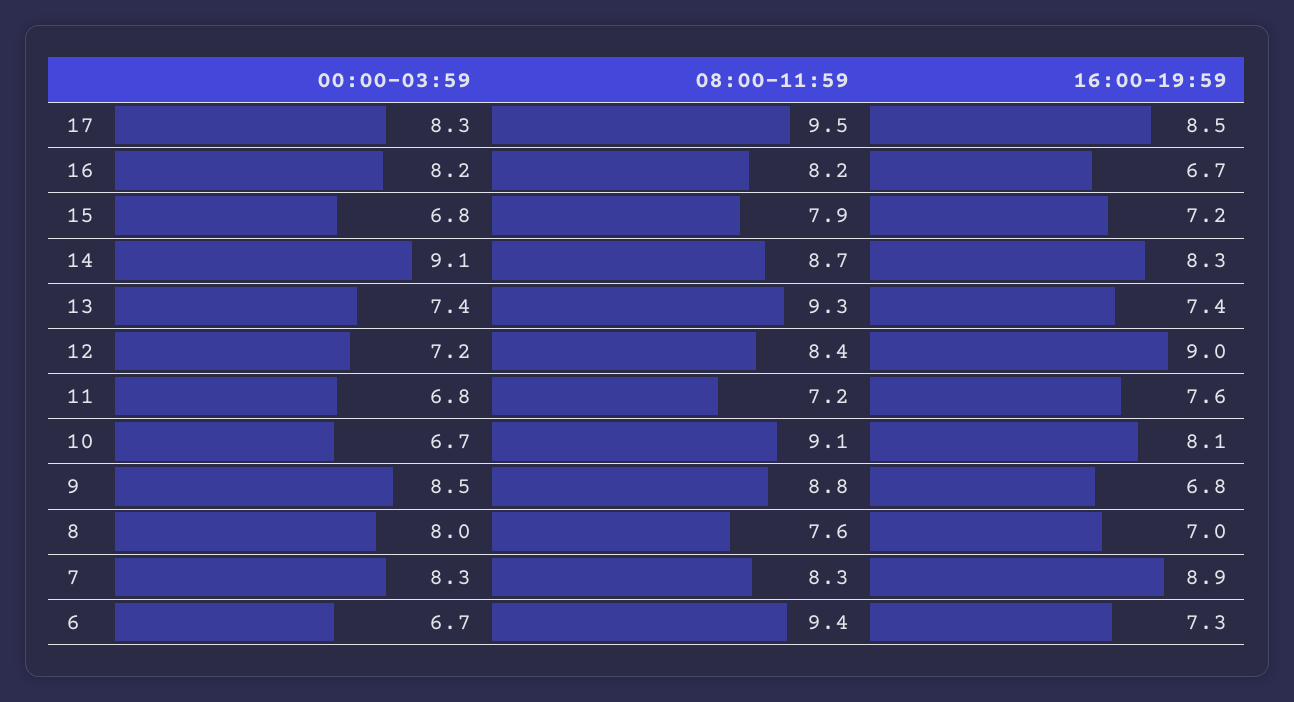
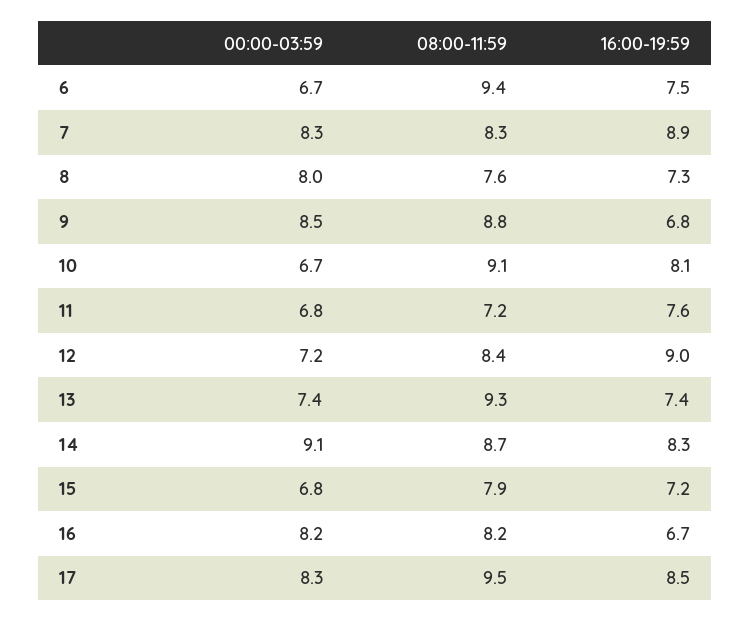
16:00-19:59, 8: 7 -> 7.3
16:00-19:59, 6: 7.3 -> 7.5

